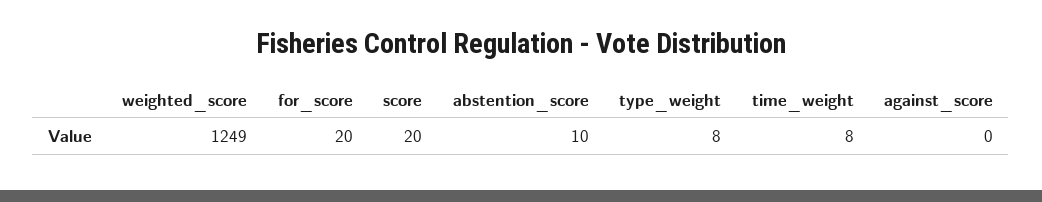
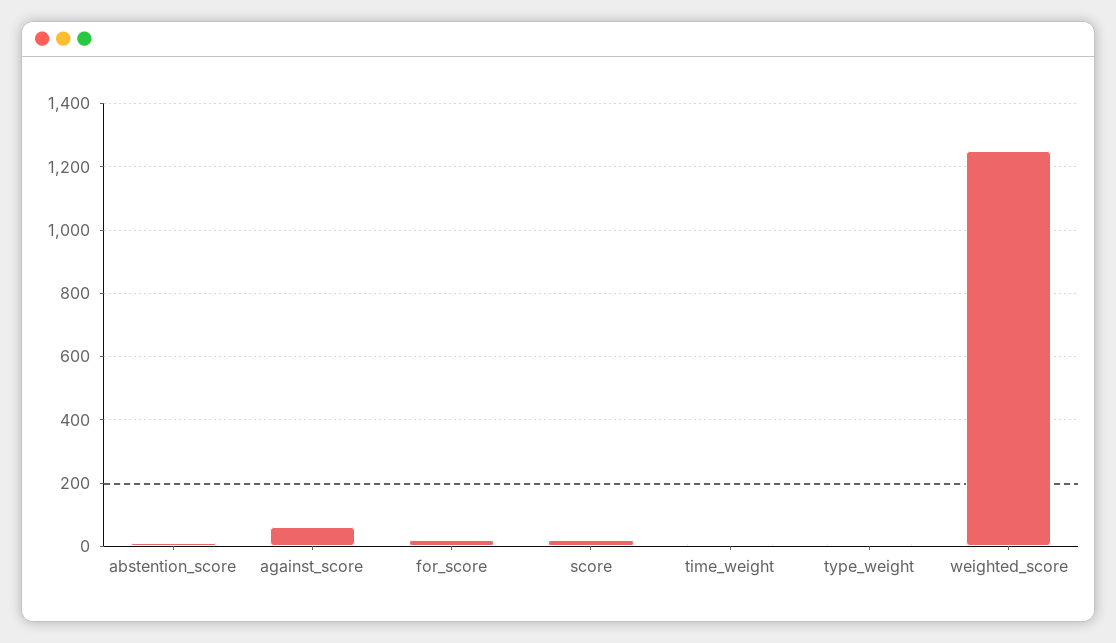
against_score: 0 -> 60

